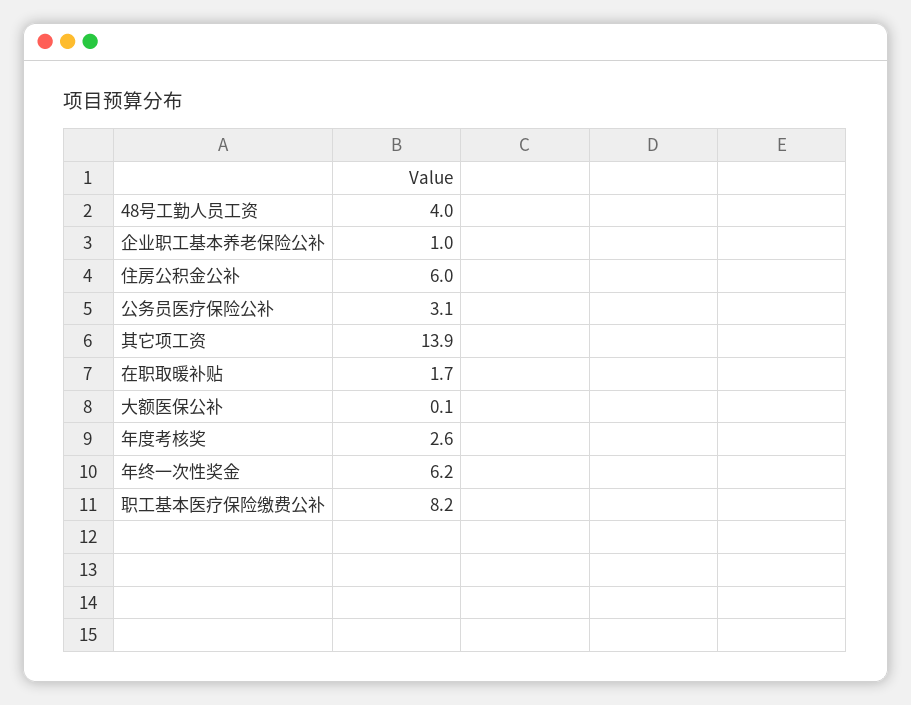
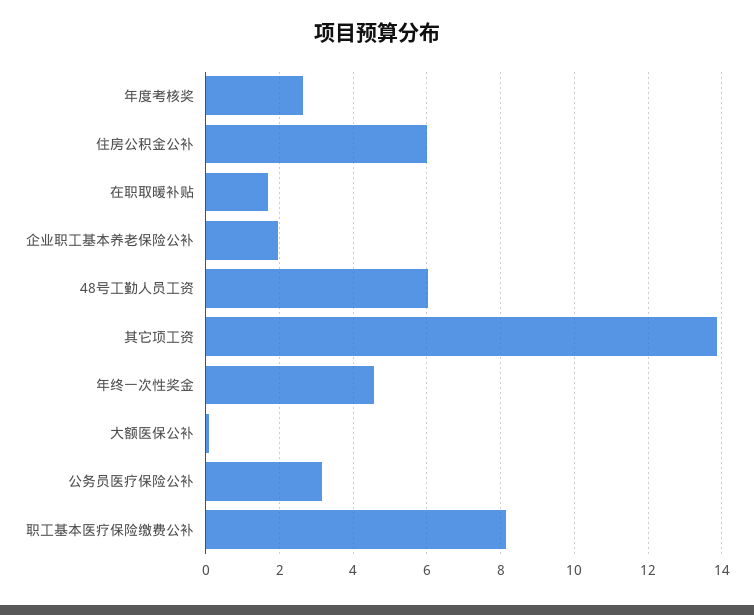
48号工勤人员工资: 4 -> 6
企业职工基本养老保险公补: 1 -> 2
年终一次性奖金: 6.2 -> 4.6

